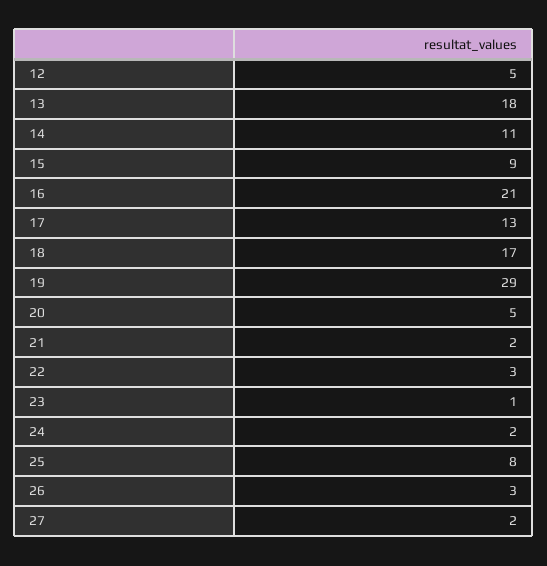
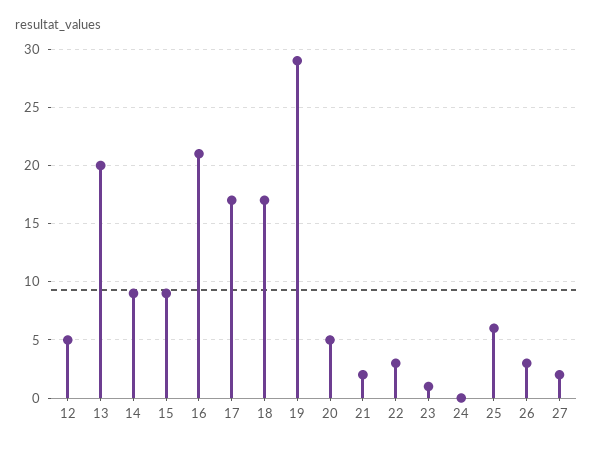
13: 18 -> 20
14: 11 -> 9
17: 13 -> 17
24: 2 -> 0
25: 8 -> 6

